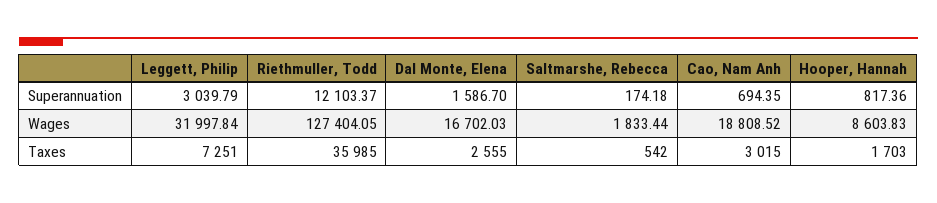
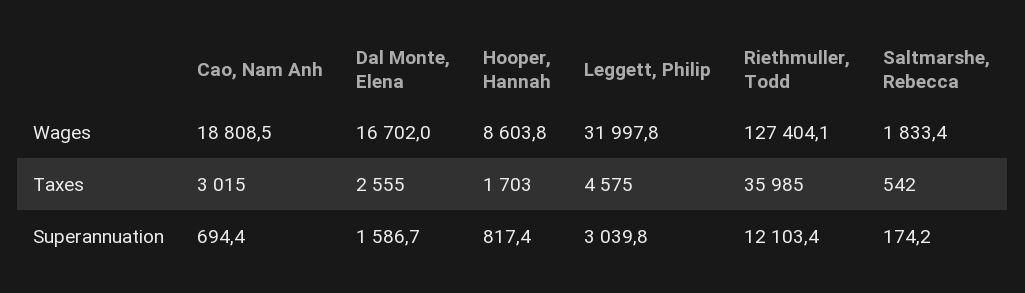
Leggett, Philip, Taxes: 7251 -> 4575

